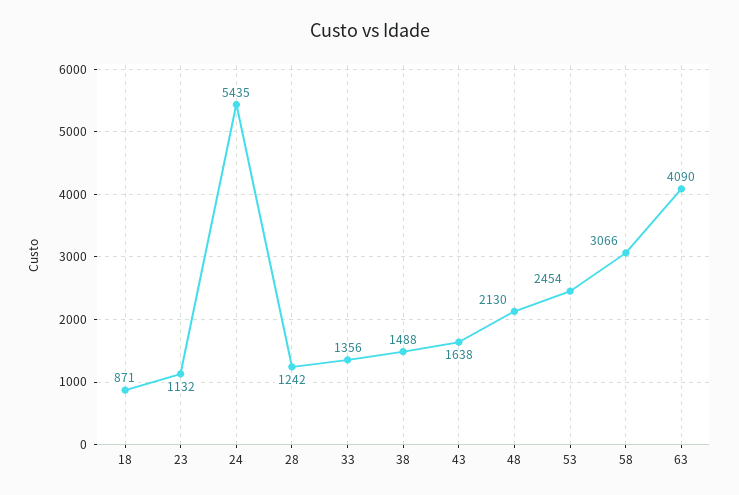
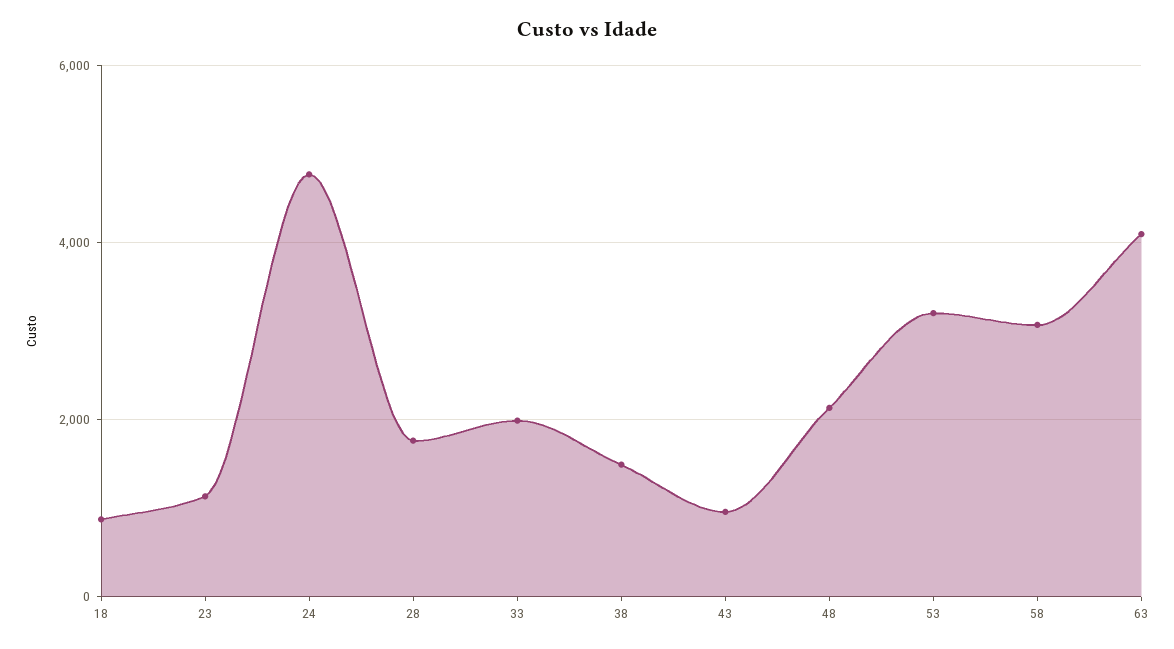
24: 5435 -> 4800
28: 1242 -> 1800
33: 1356 -> 2000
43: 1638 -> 1000
53: 2454 -> 3200

